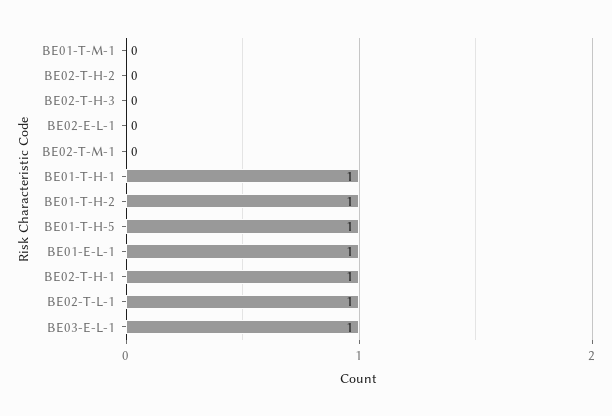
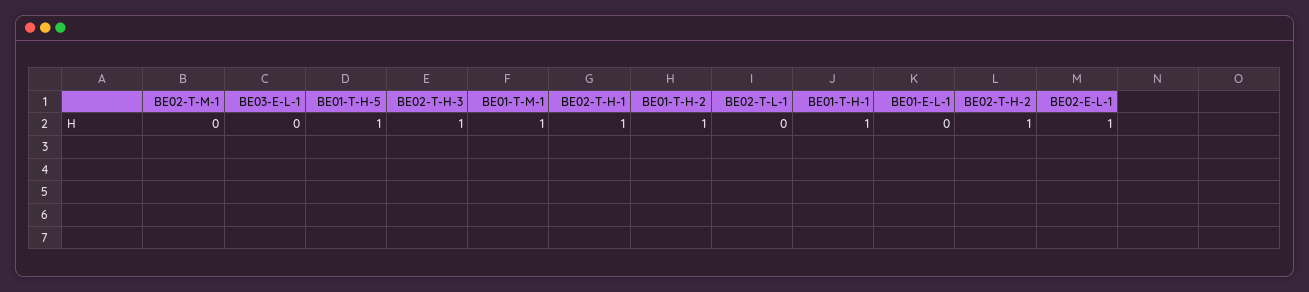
BE01-T-M-1: 0 -> 1
BE02-T-H-2: 0 -> 1
BE02-T-H-3: 0 -> 1
BE02-E-L-1: 0 -> 1
BE01-E-L-1: 1 -> 0
BE02-T-L-1: 1 -> 0
BE03-E-L-1: 1 -> 0

